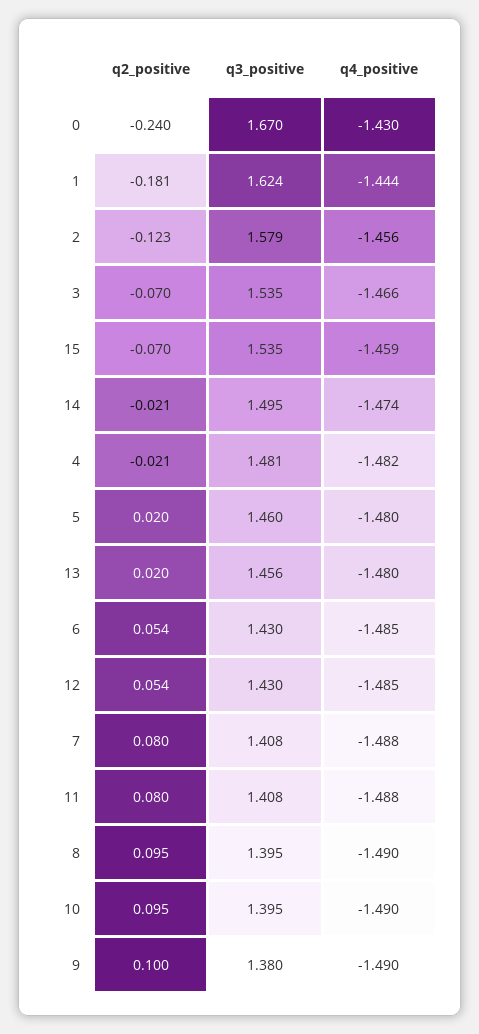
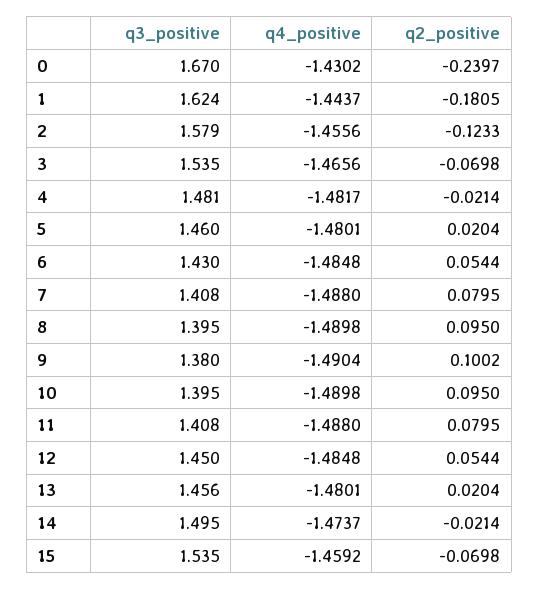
q3_positive, 12: 1.43 -> 1.45

